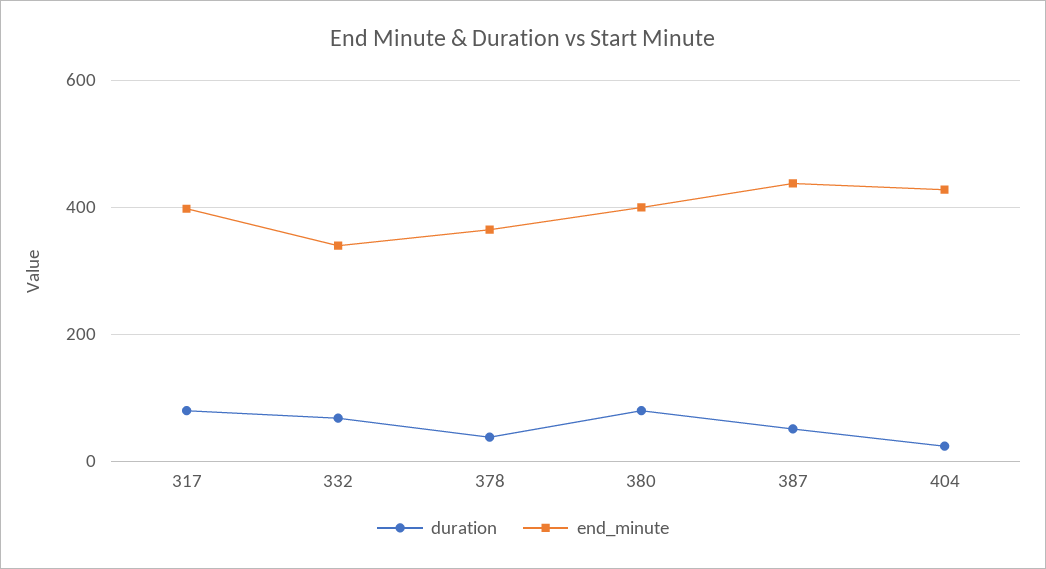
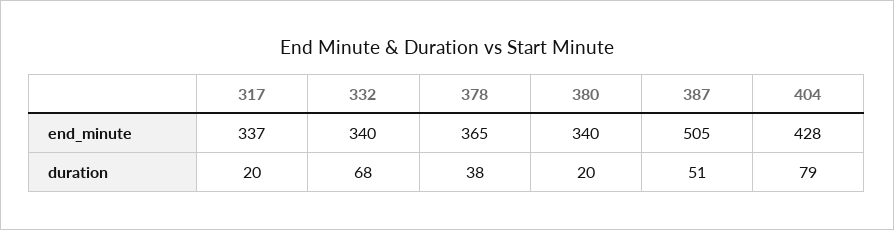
duration, 317: 80 -> 20
end_minute, 317: 400 -> 337
duration, 380: 80 -> 20
end_minute, 380: 400 -> 340
end_minute, 387: 440 -> 505
duration, 404: 20 -> 79

